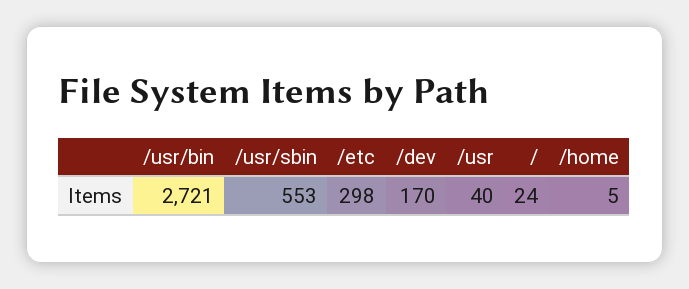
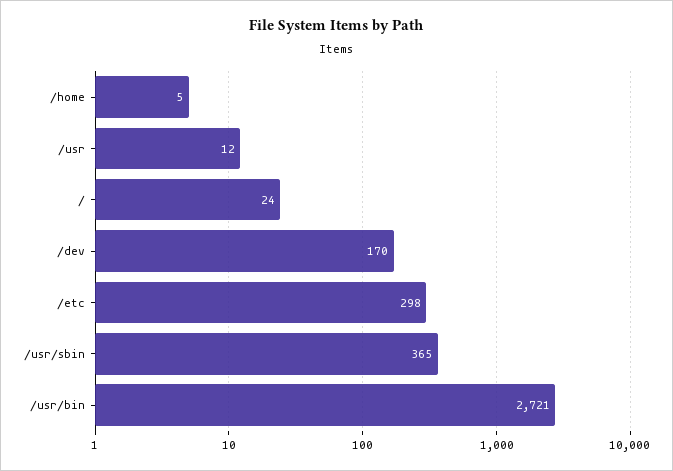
/usr/sbin: 553 -> 365
/usr: 40 -> 12

